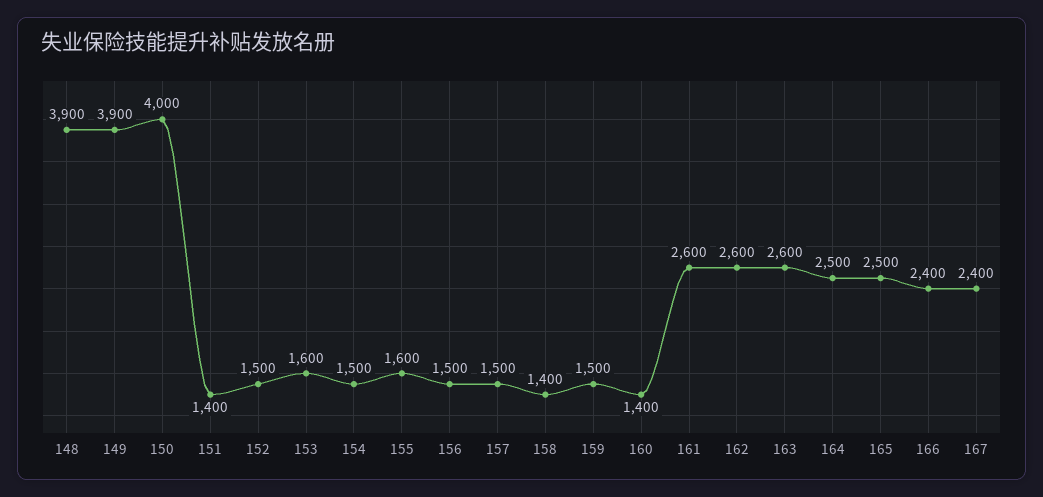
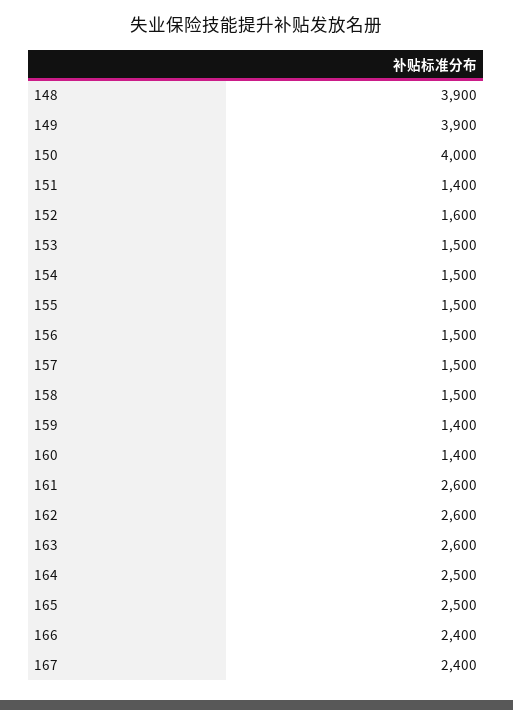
152: 1500 -> 1600
153: 1600 -> 1500
155: 1600 -> 1500
158: 1400 -> 1500
159: 1500 -> 1400

